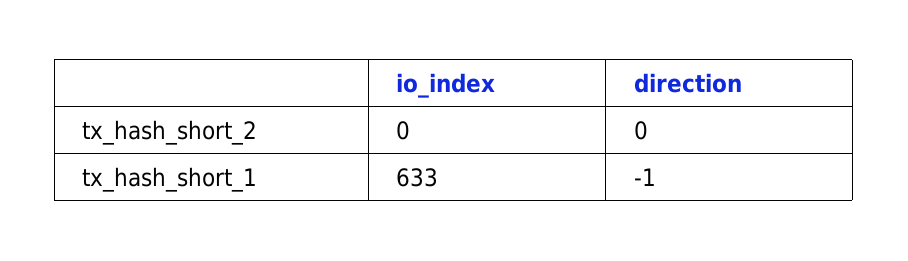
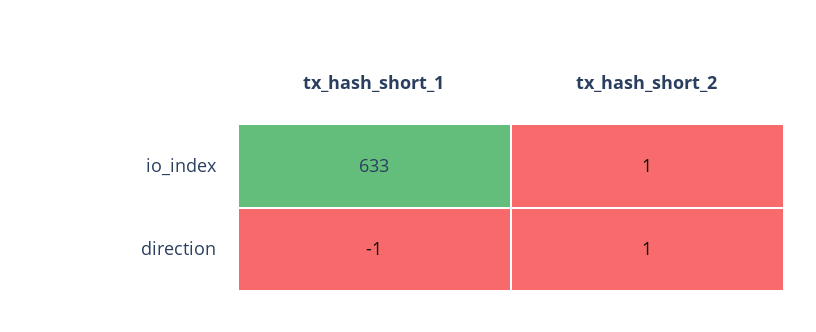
io_index, tx_hash_short_2: 0 -> 1
direction, tx_hash_short_2: 0 -> 1

